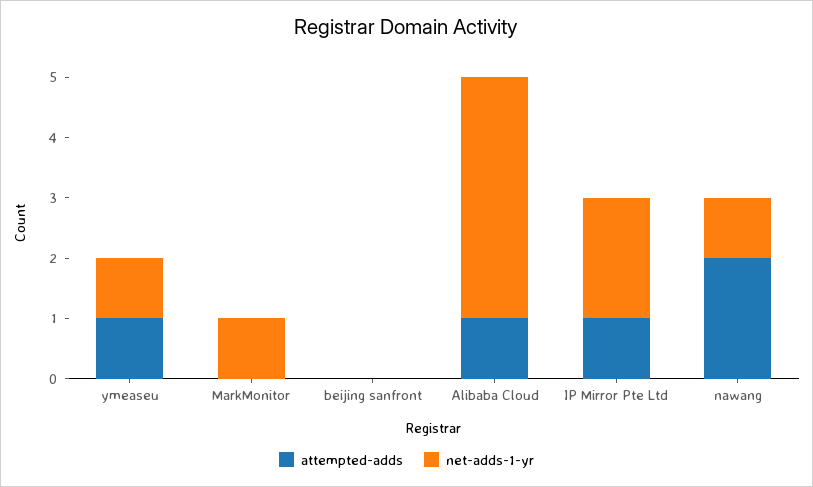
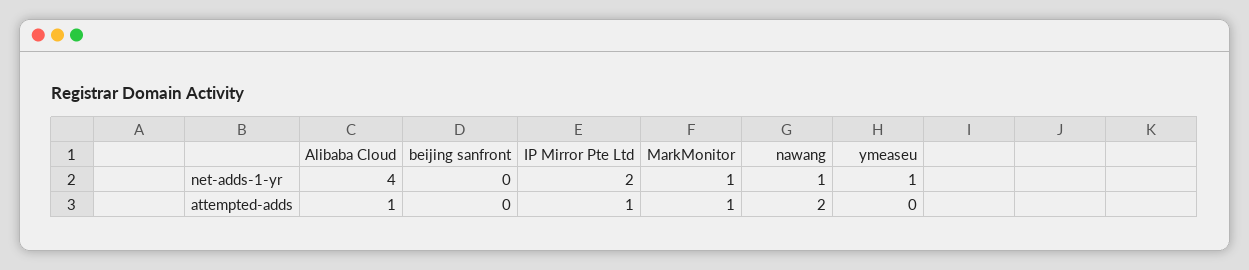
attempted-adds, ymeaseu: 1 -> 0
attempted-adds, MarkMonitor: 0 -> 1

